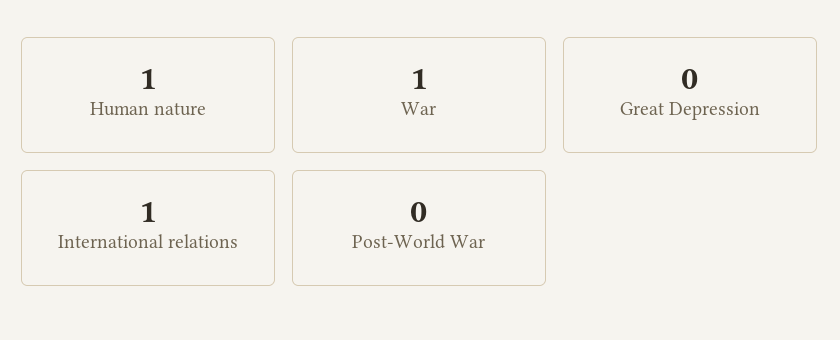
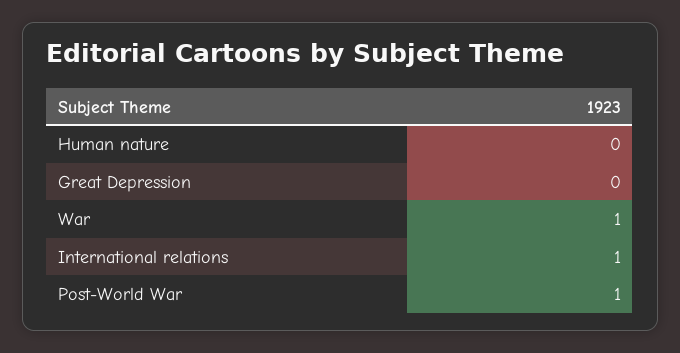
Human nature: 1 -> 0
Post-World War: 0 -> 1

